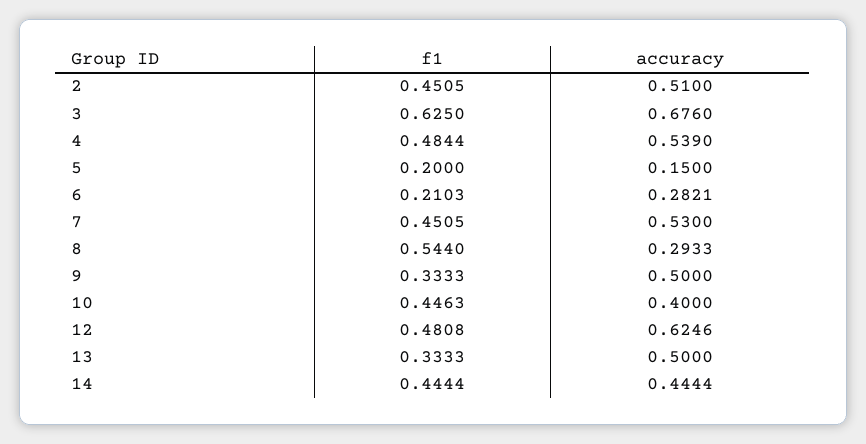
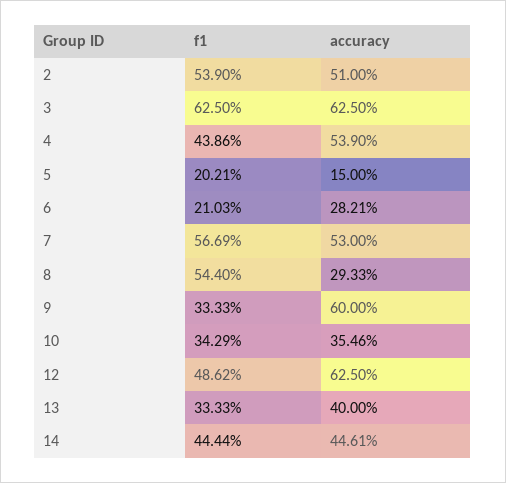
f1, 2: 0.4505 -> 0.539
accuracy, 3: 0.676 -> 0.625
f1, 4: 0.4844 -> 0.4386
f1, 5: 0.2 -> 0.2021
f1, 7: 0.4505 -> 0.5669
accuracy, 9: 0.5 -> 0.6
f1, 10: 0.4463 -> 0.3429
accuracy, 10: 0.4 -> 0.3546
f1, 12: 0.4808 -> 0.4862
accuracy, 12: 0.6246 -> 0.625
accuracy, 13: 0.5 -> 0.4
accuracy, 14: 0.4444 -> 0.4461

